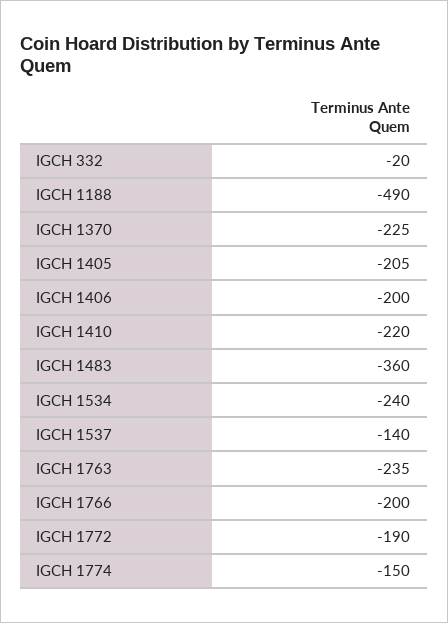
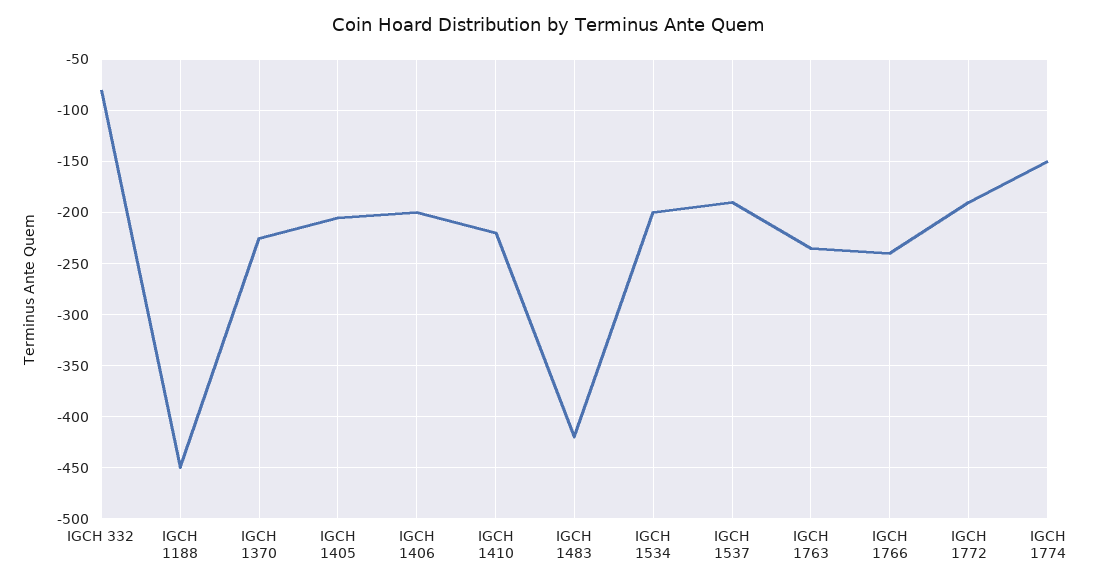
IGCH 332: -20 -> -80
IGCH 1188: -490 -> -450
IGCH 1483: -360 -> -420
IGCH 1534: -240 -> -200
IGCH 1537: -140 -> -190
IGCH 1766: -200 -> -240

